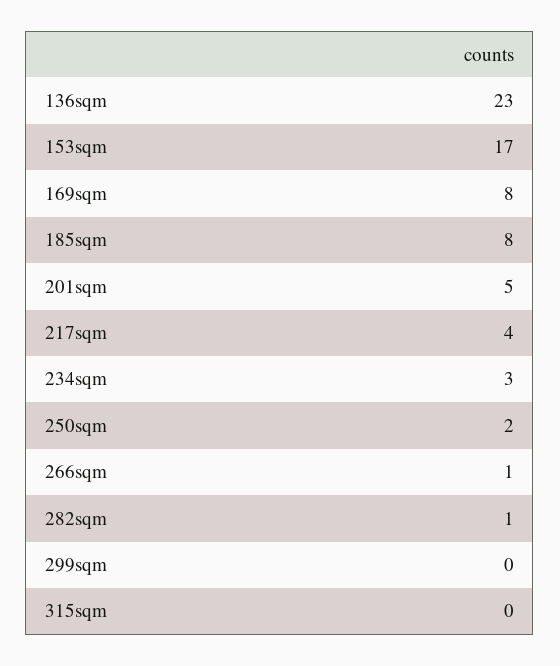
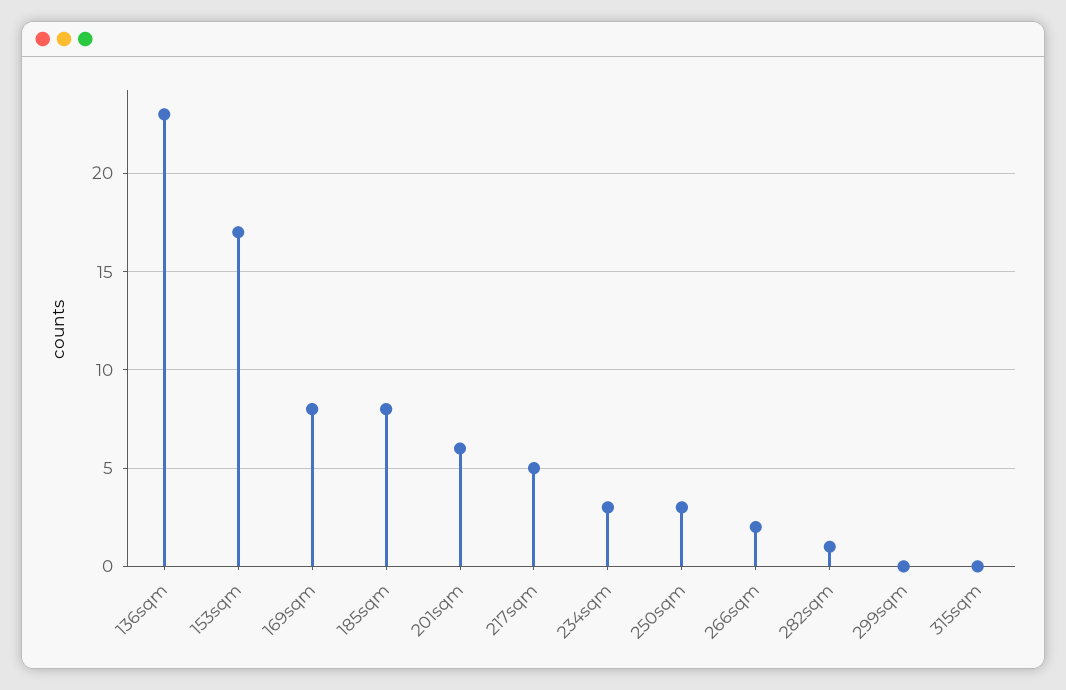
201sqm: 5 -> 6
217sqm: 4 -> 5
250sqm: 2 -> 3
266sqm: 1 -> 2

